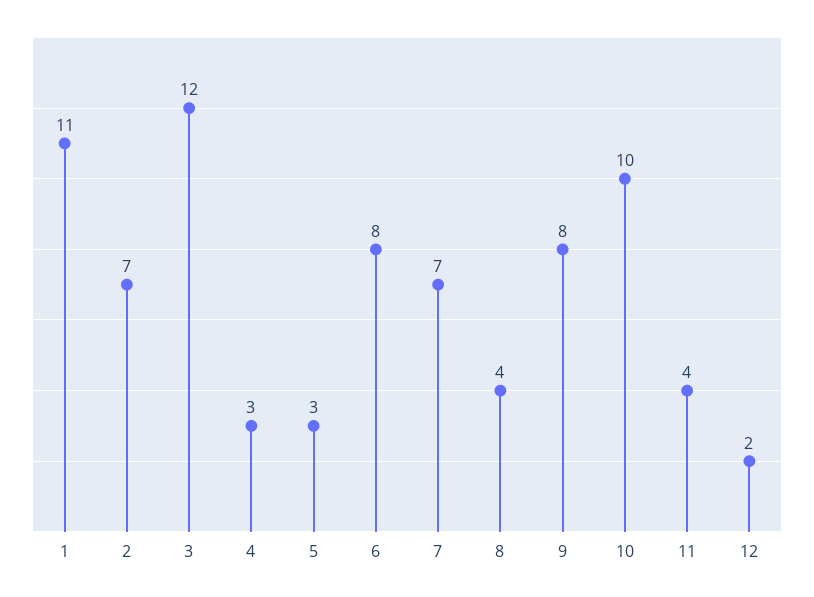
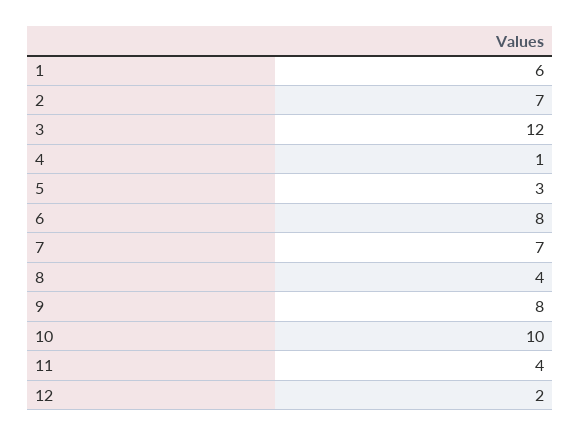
1: 11 -> 6
4: 3 -> 1

